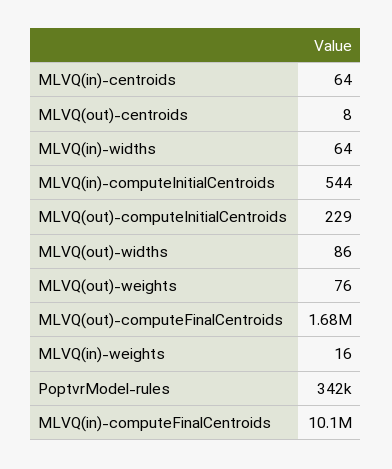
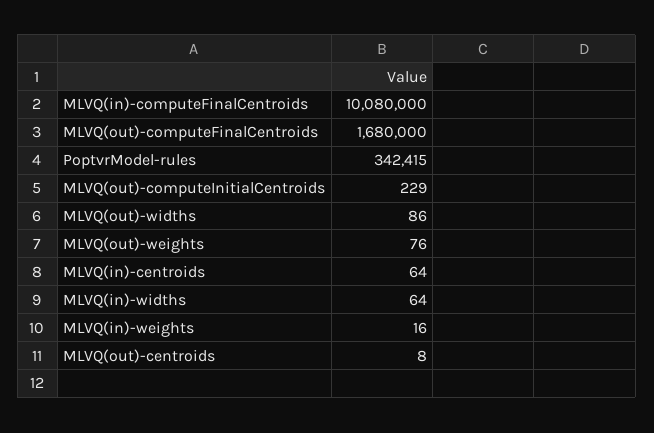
MLVQ(in)-computeInitialCentroids: 544 -> none

